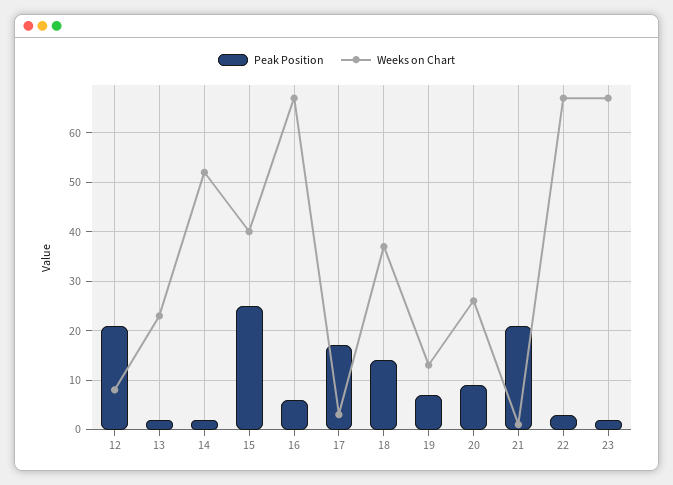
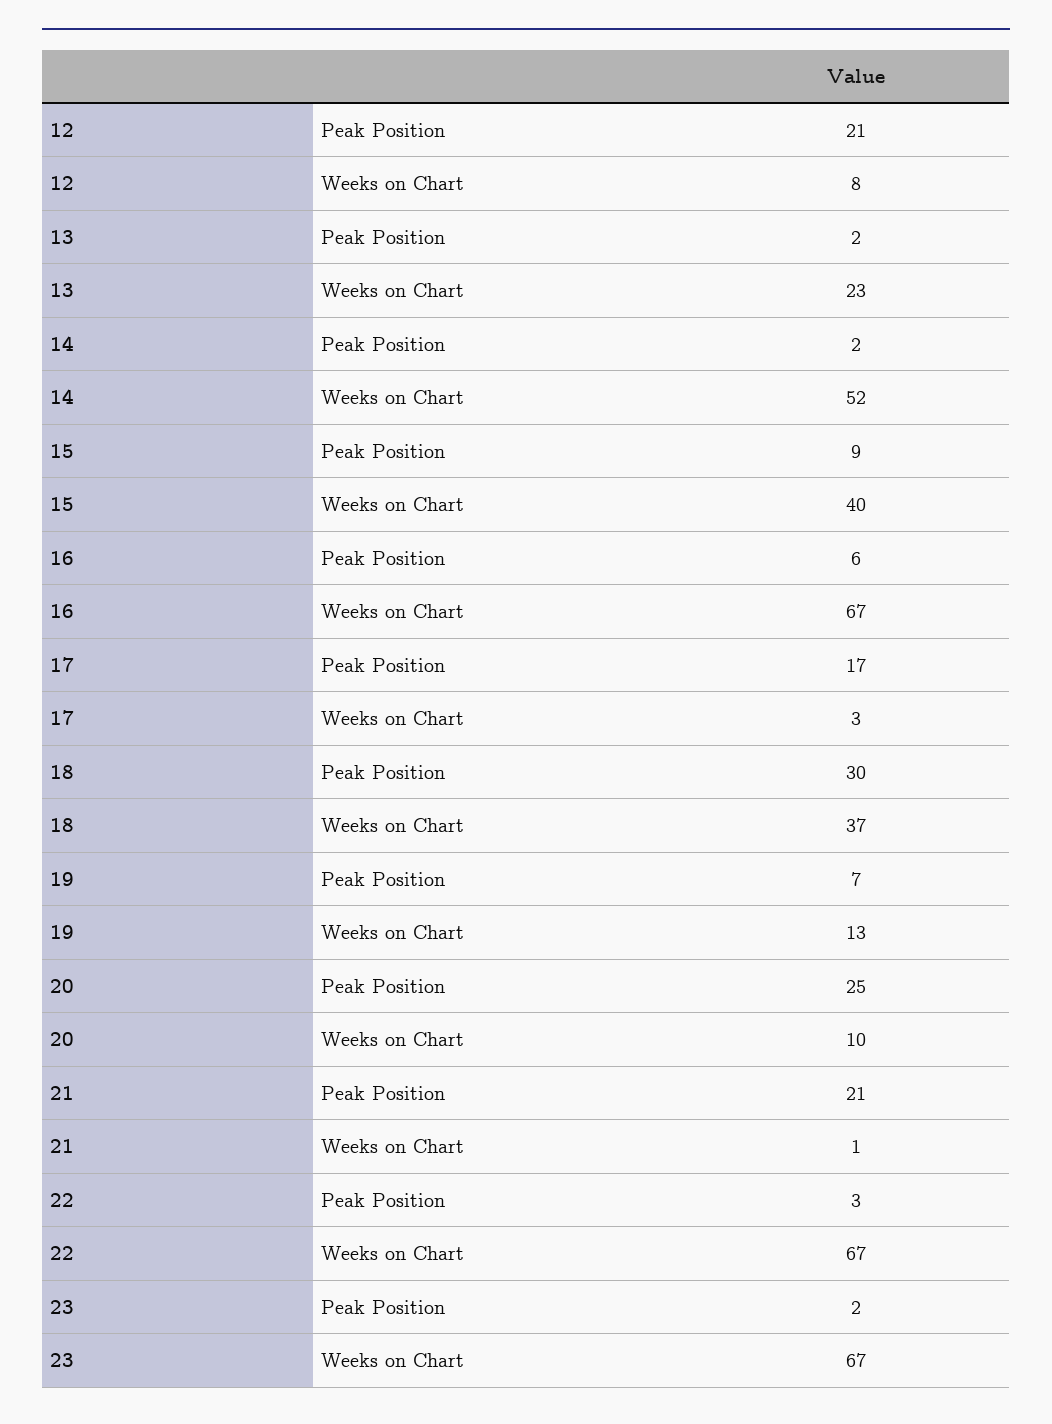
Peak Position, 15: 25 -> 9
Peak Position, 18: 15 -> 30
Peak Position, 20: 10 -> 25
Weeks on Chart, 20: 25 -> 10

